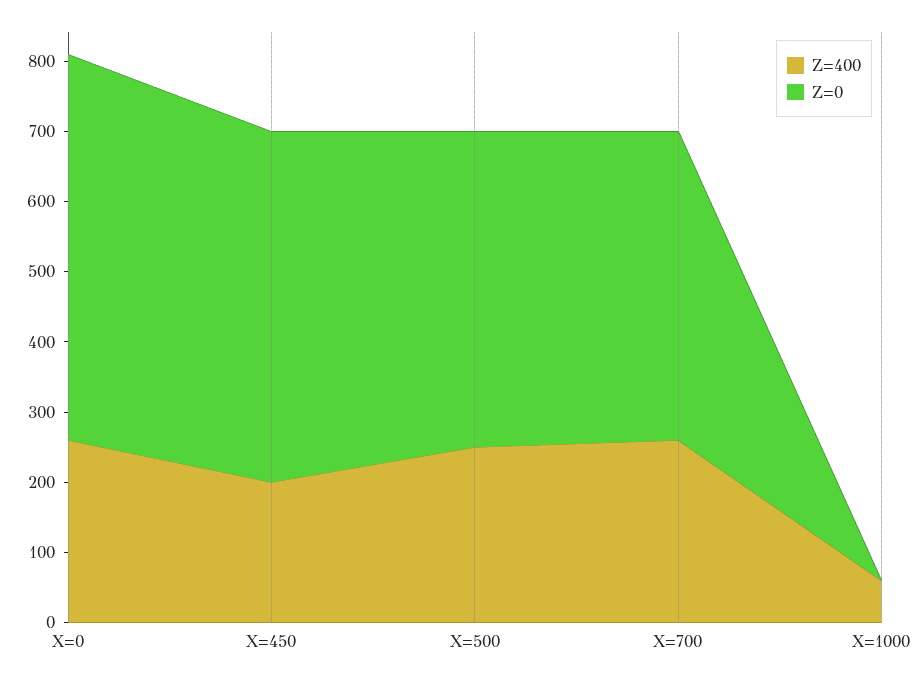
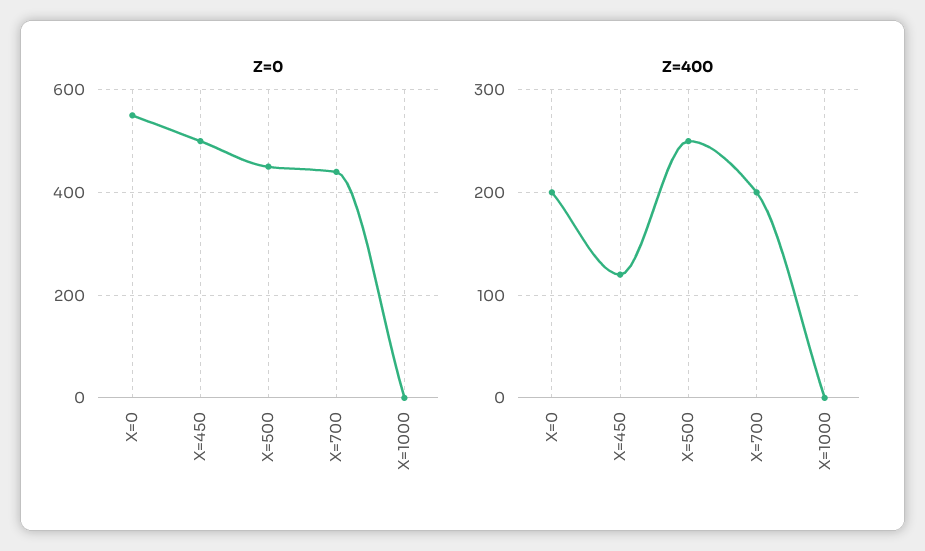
Z=400, X=0: 260 -> 200
Z=400, X=450: 200 -> 120
Z=400, X=700: 260 -> 200
Z=400, X=1000: 60 -> 0

